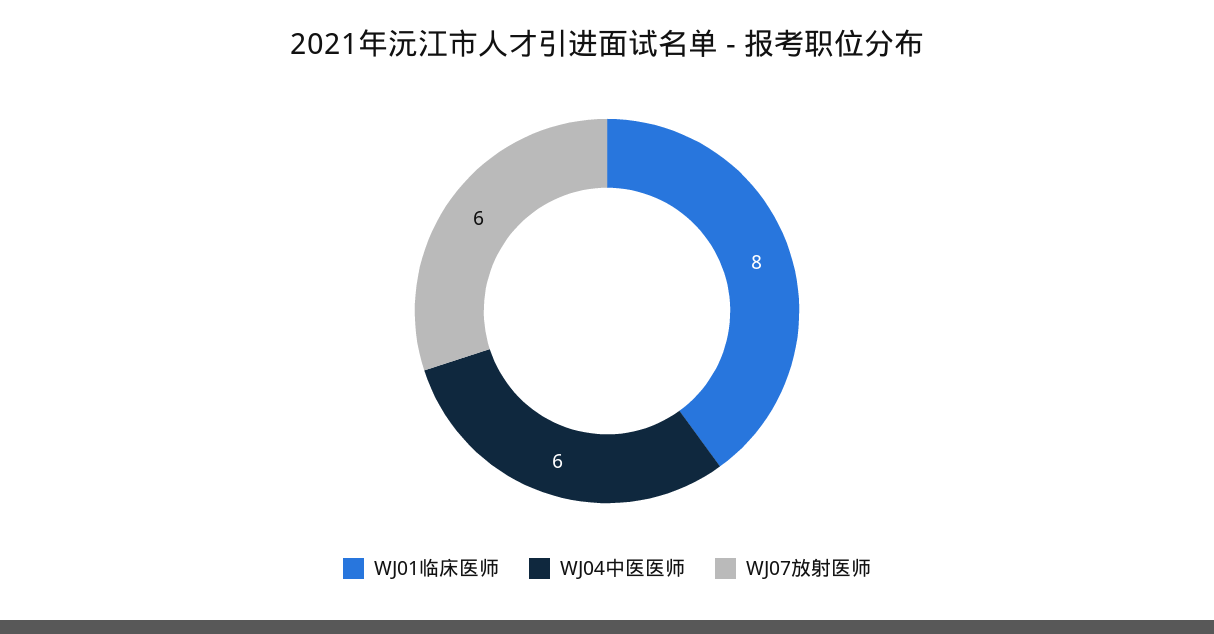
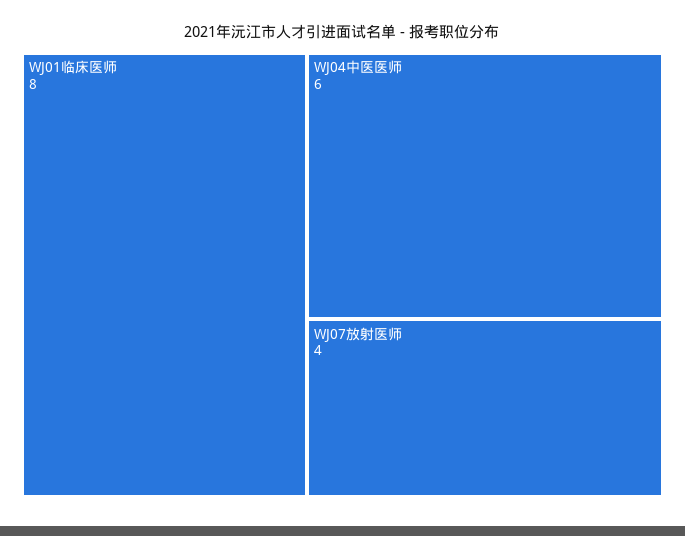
WJ07放射医师: 6 -> 4

